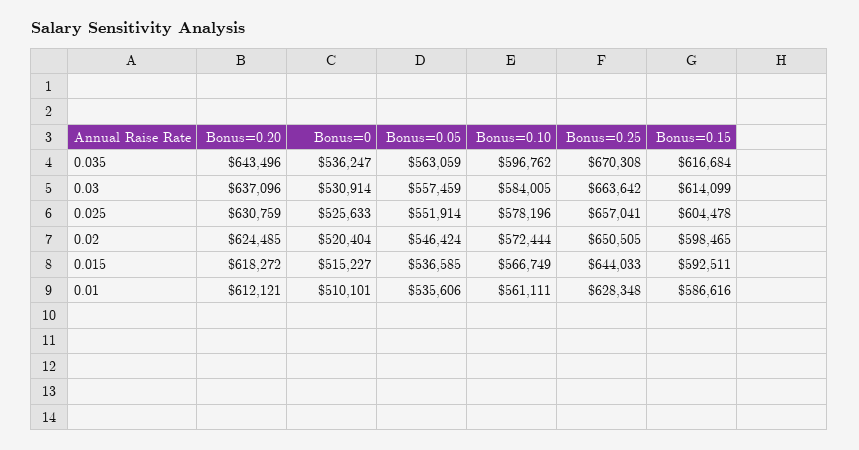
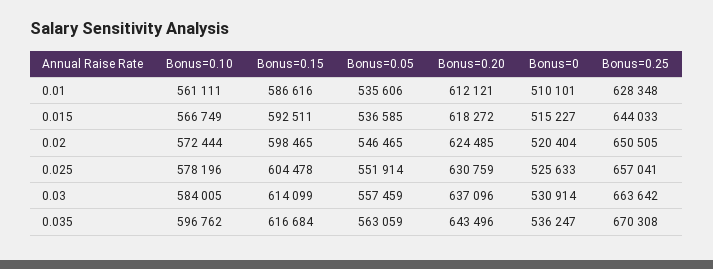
Bonus=0.05, 0.02: 546424 -> 546465

